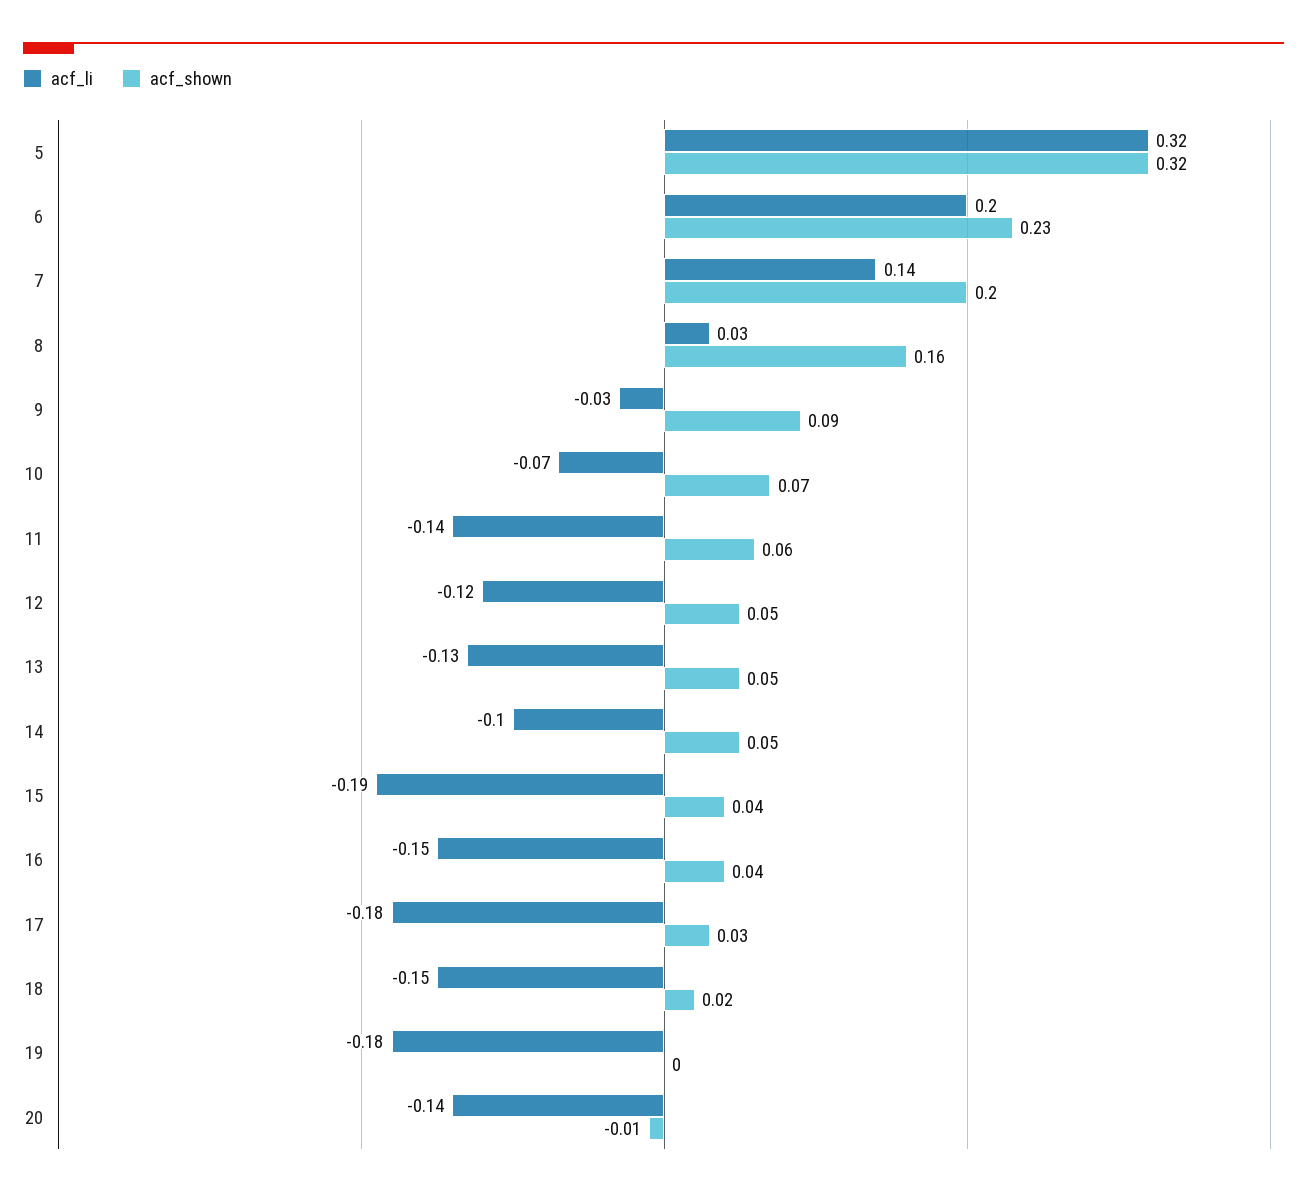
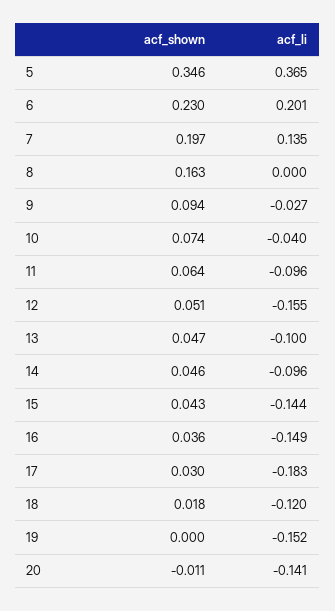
acf_li, 5: 0.32 -> 0.365
acf_shown, 5: 0.32 -> 0.346
acf_li, 8: 0.03 -> 0
acf_li, 10: -0.07 -> -0.04
acf_li, 11: -0.14 -> -0.096
acf_li, 12: -0.12 -> -0.155
acf_li, 13: -0.13 -> -0.1
acf_li, 15: -0.19 -> -0.144
acf_li, 18: -0.15 -> -0.12
acf_li, 19: -0.18 -> -0.152

